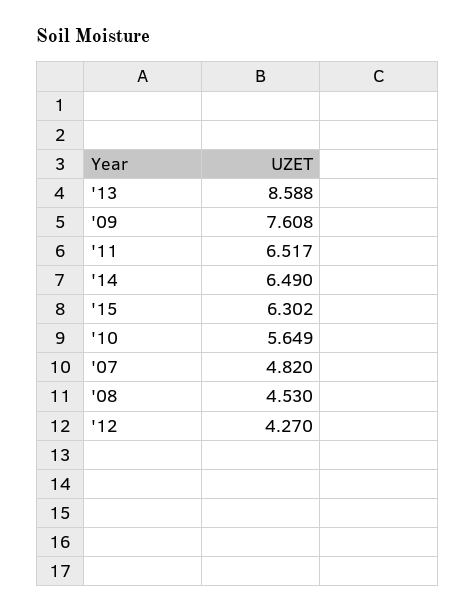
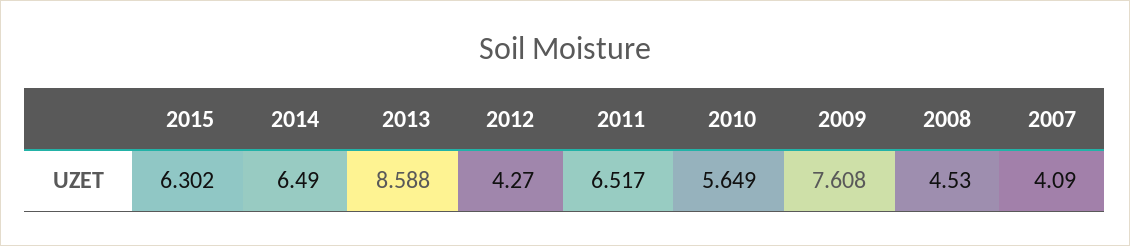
'07: 4.82 -> 4.09

